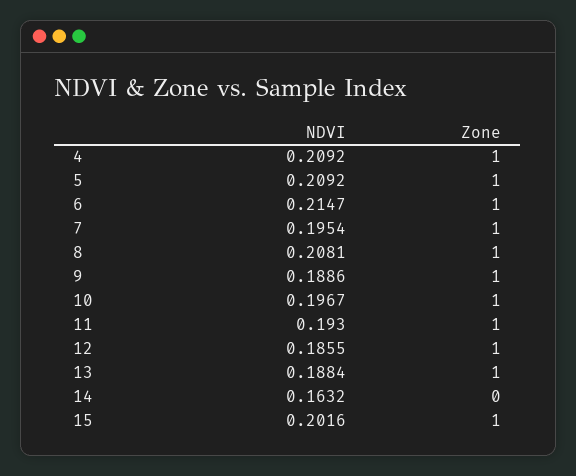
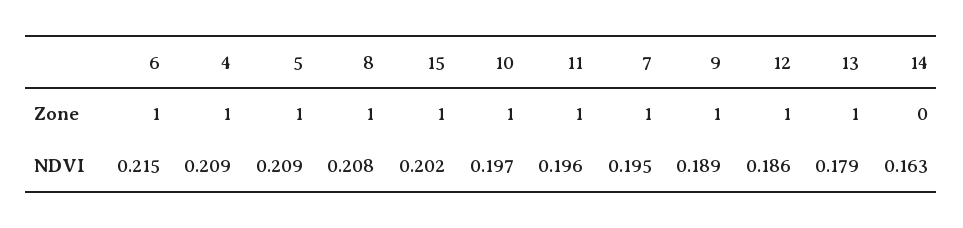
NDVI, 11: 0.193 -> 0.196
NDVI, 13: 0.1884 -> 0.179

